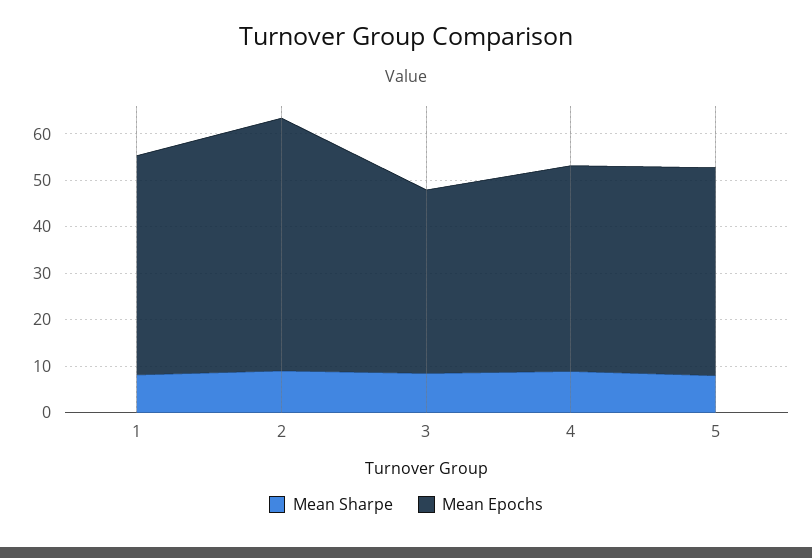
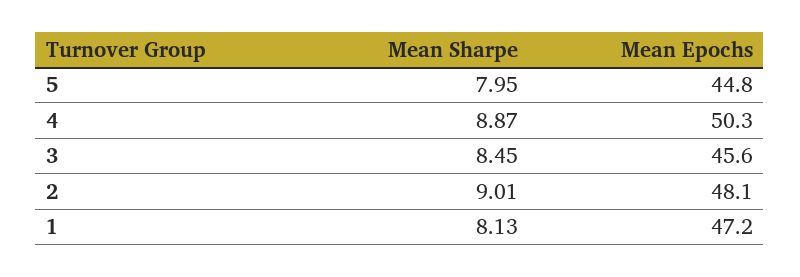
Mean Epochs, 2: 54 -> 48.1
Mean Epochs, 3: 40 -> 45.6
Mean Epochs, 4: 44 -> 50.3

